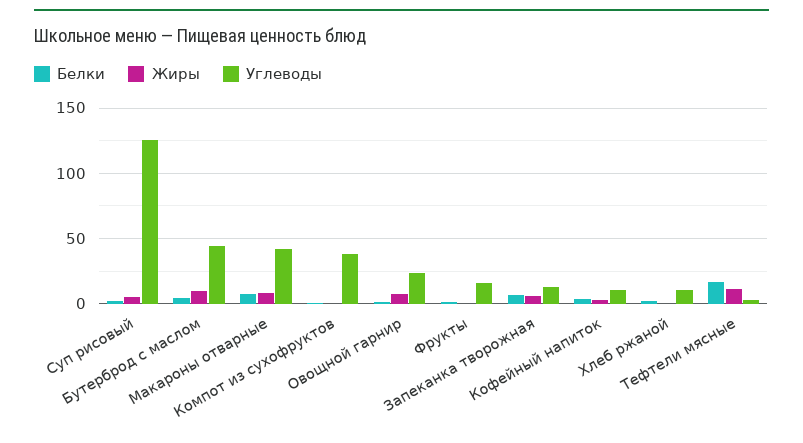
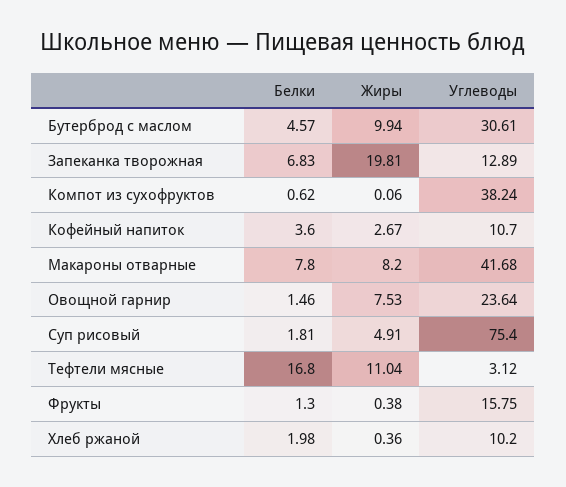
Углеводы, Суп рисовый: 125 -> 75.4
Углеводы, Бутерброд с маслом: 45 -> 30.61
Жиры, Запеканка творожная: 5 -> 19.81

